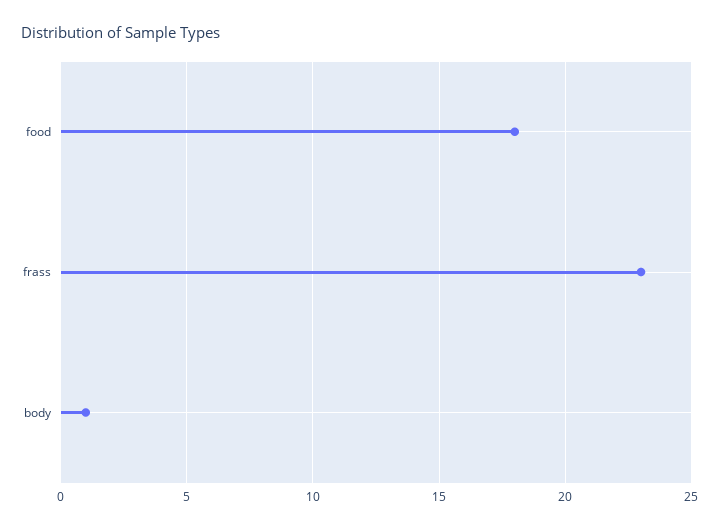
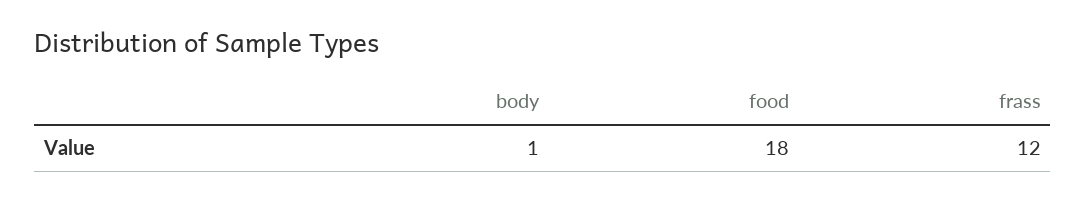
frass: 23 -> 12

